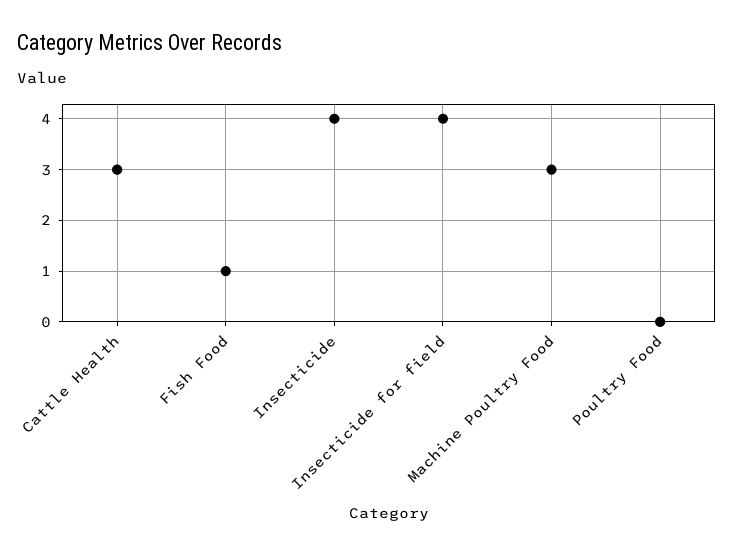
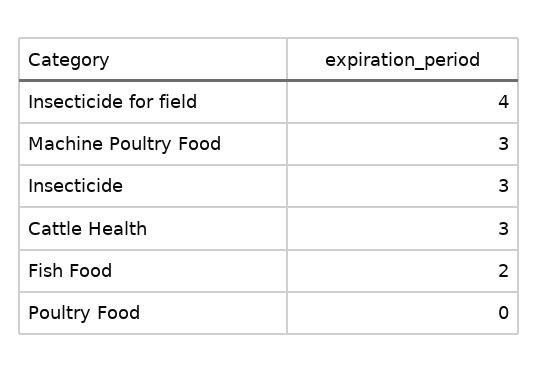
Fish Food: 1 -> 2
Insecticide: 4 -> 3

